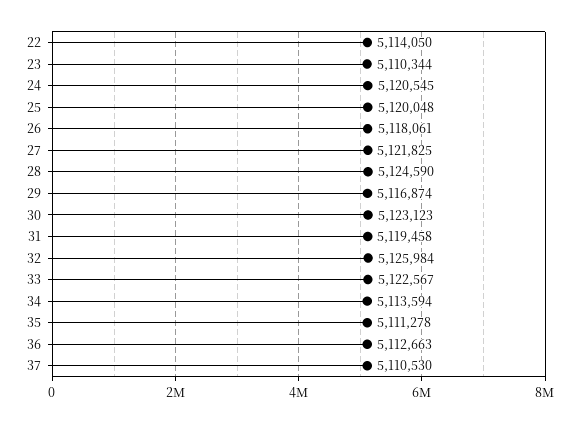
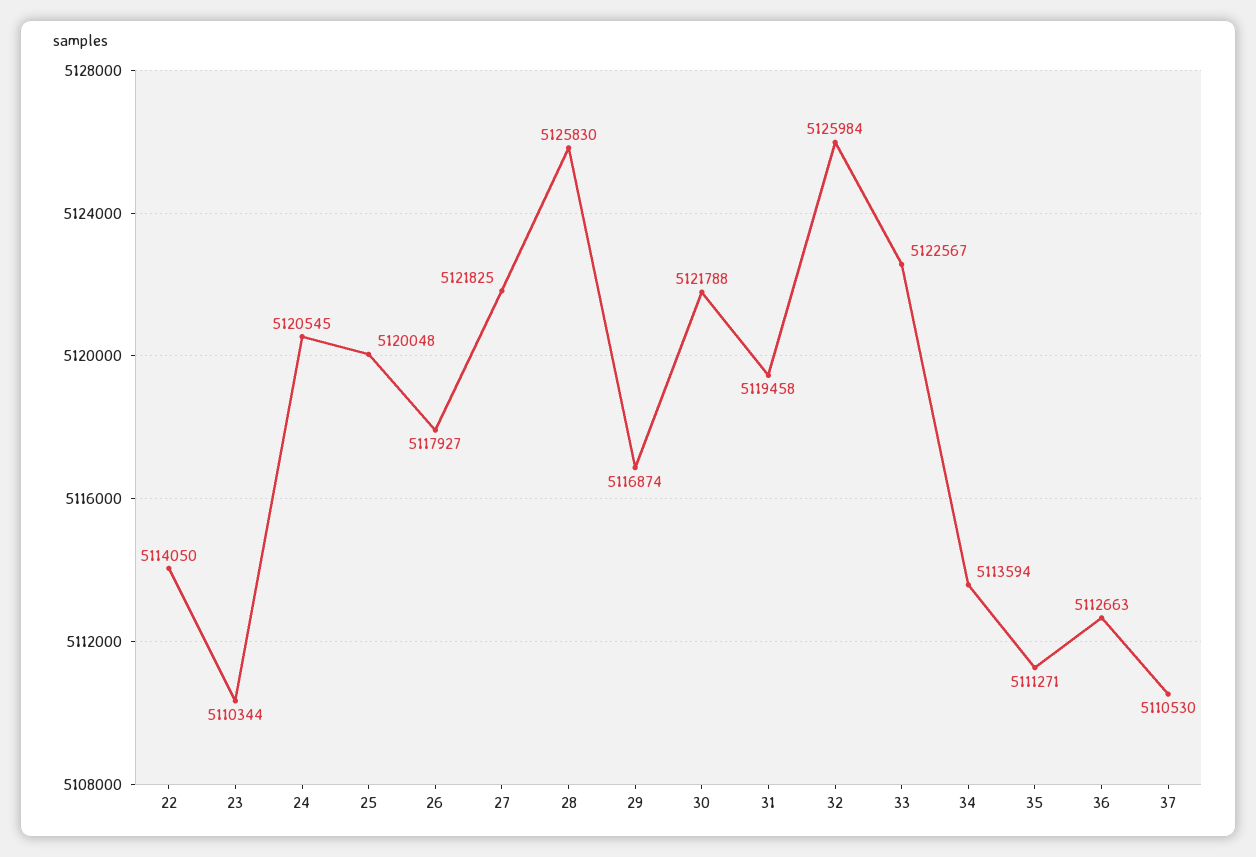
26: 5118061 -> 5117927
28: 5124590 -> 5125830
30: 5123123 -> 5121788
35: 5111278 -> 5111271

